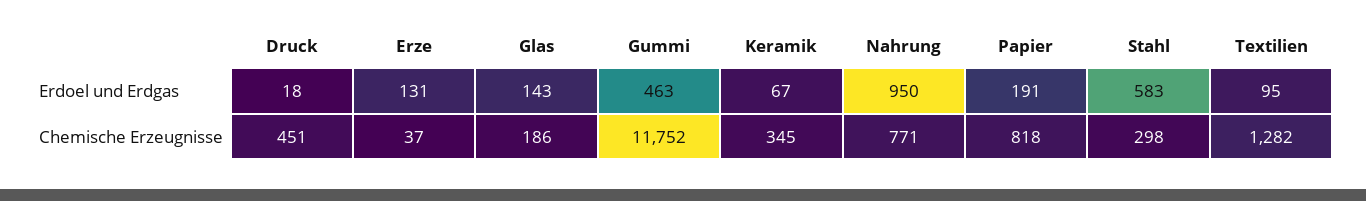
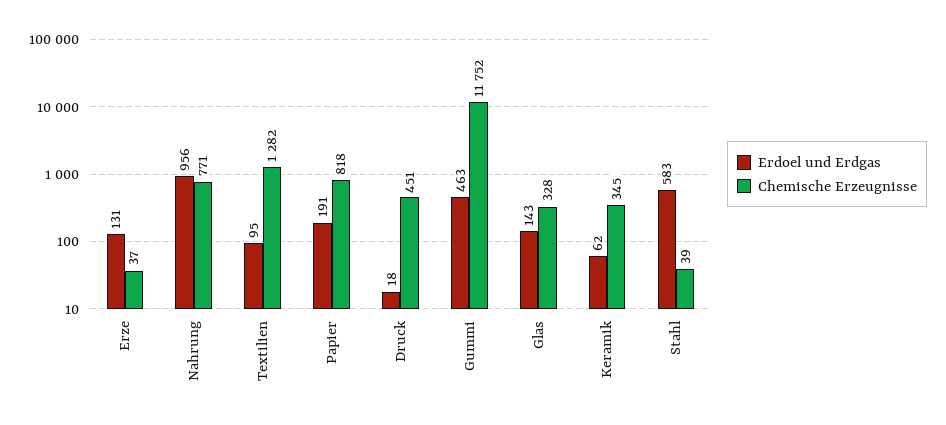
Erdoel und Erdgas, Keramik: 67 -> 62
Erdoel und Erdgas, Nahrung: 950 -> 956
Chemische Erzeugnisse, Glas: 186 -> 328
Chemische Erzeugnisse, Stahl: 298 -> 39

